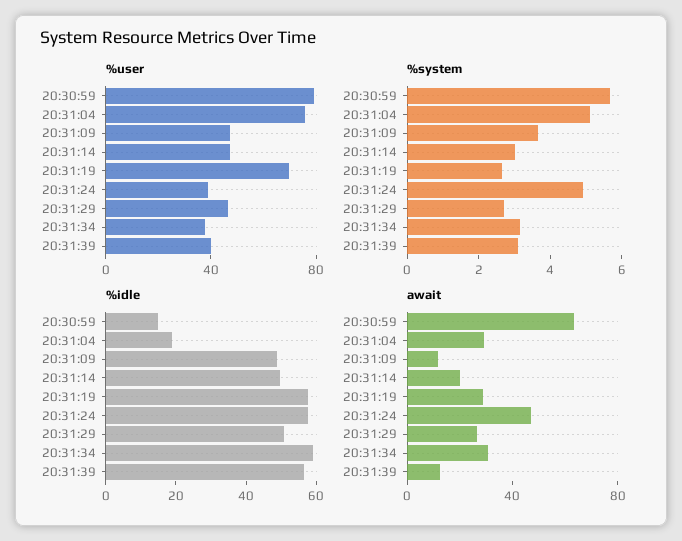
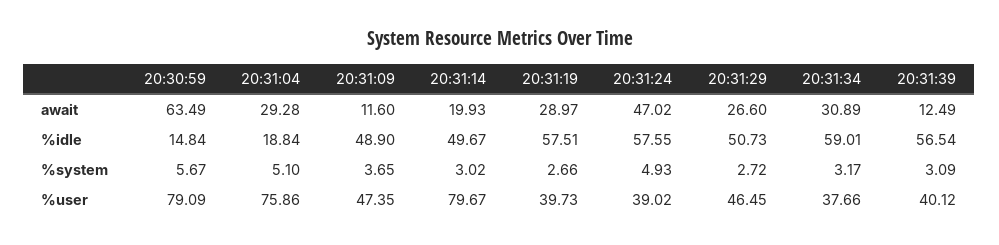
%user, 20:31:14: 50 -> 79.67
%user, 20:31:19: 70 -> 39.73

